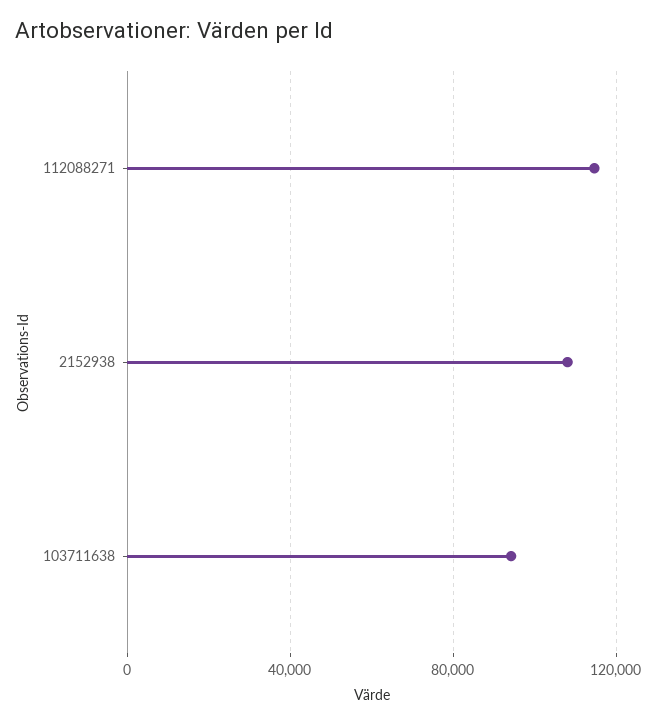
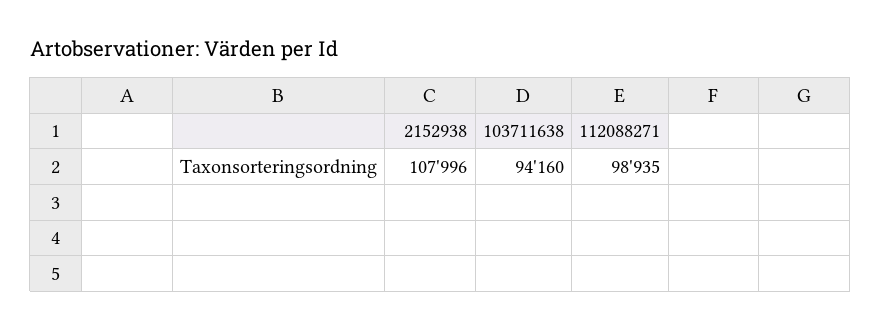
112088271: 115000 -> 98935

